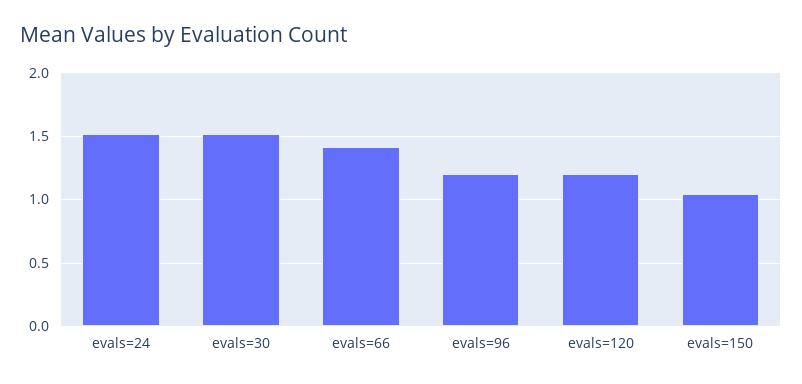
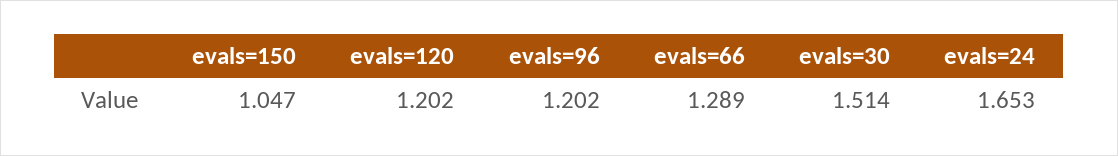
evals=24: 1.5 -> 1.653
evals=66: 1.4 -> 1.289

